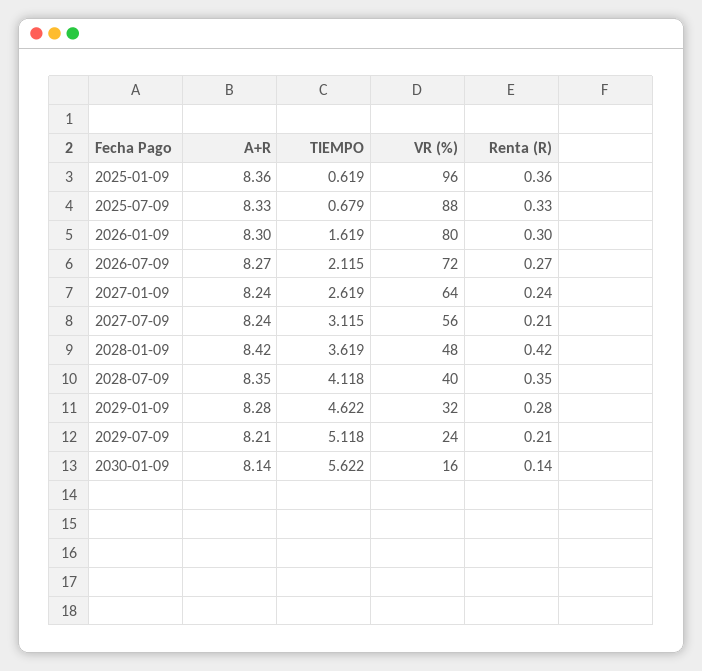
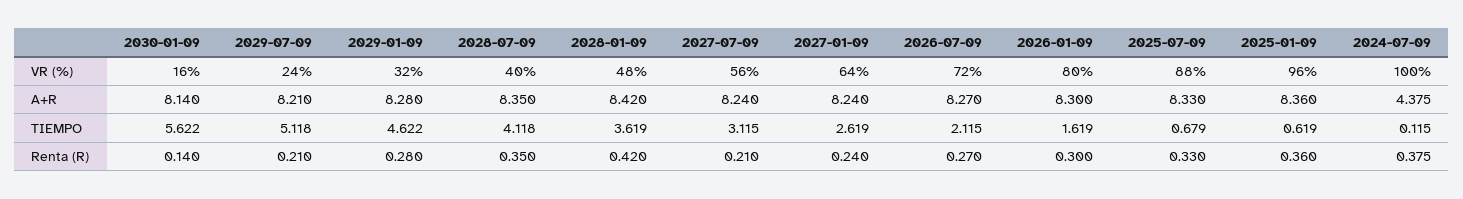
VR (%), 2024-07-09: none -> 100
A+R, 2024-07-09: none -> 4.375
TIEMPO, 2024-07-09: none -> 0.115
Renta (R), 2024-07-09: none -> 0.375

